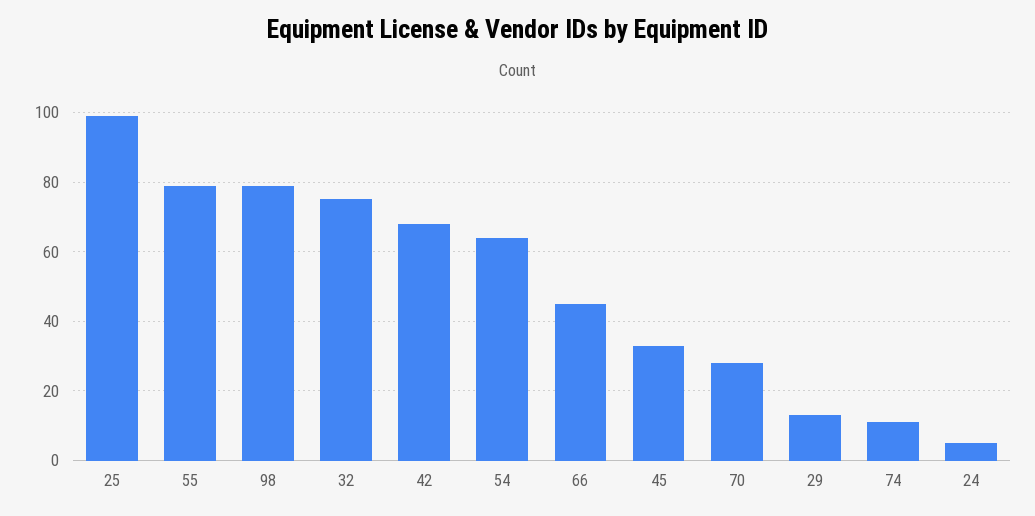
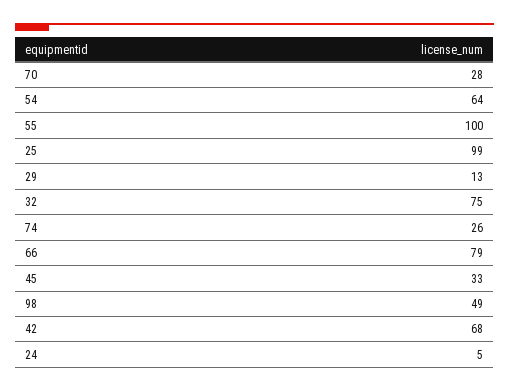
55: 80 -> 100
98: 80 -> 49
66: 45 -> 79
74: 10 -> 26

